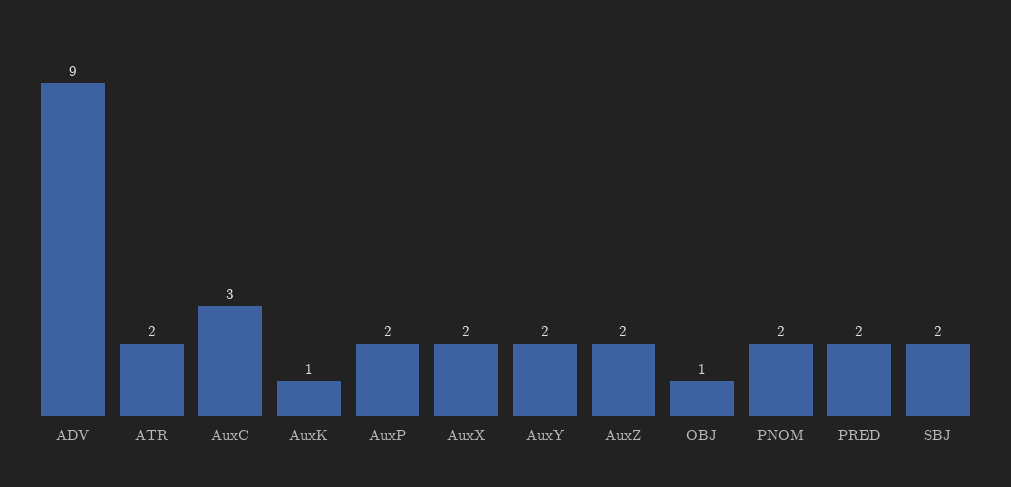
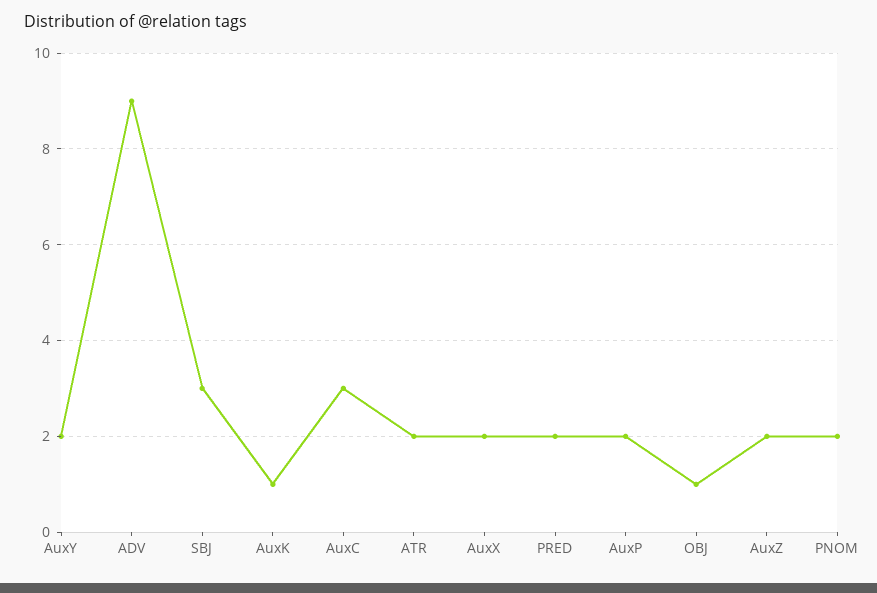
SBJ: 2 -> 3

